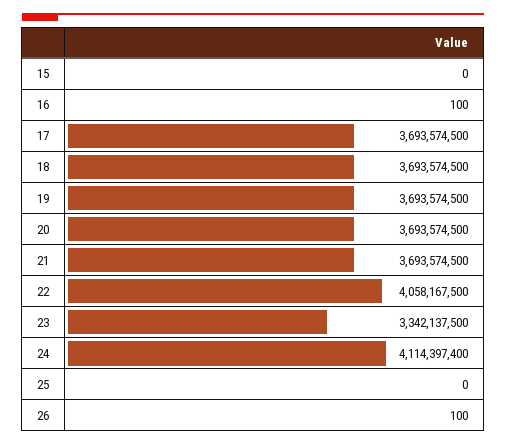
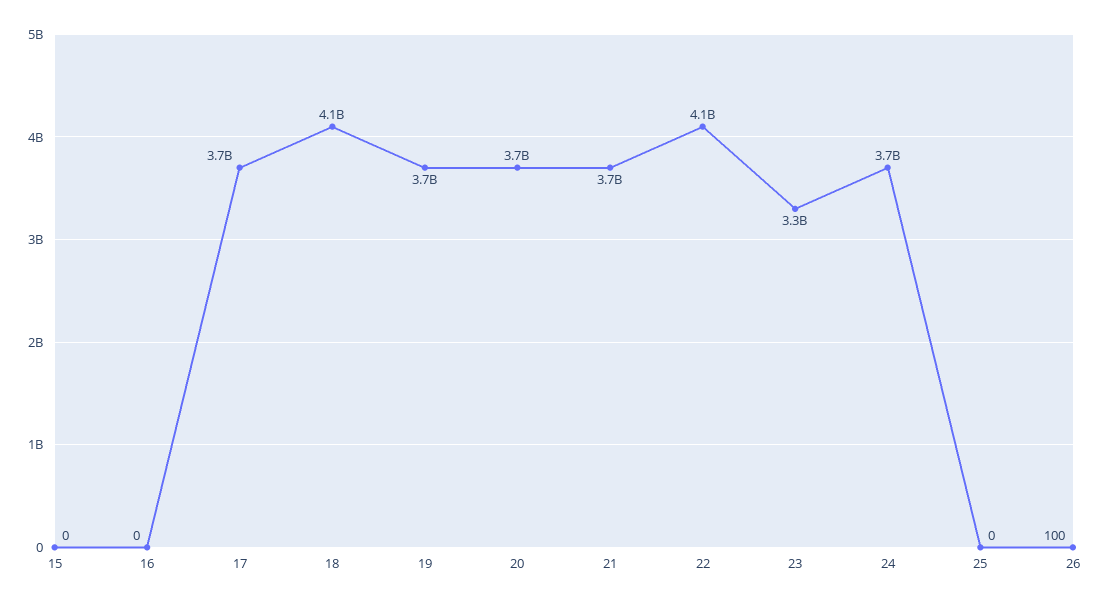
16: 100 -> 0
18: 3693574500 -> 4100000000
24: 4114397400 -> 3700000000

